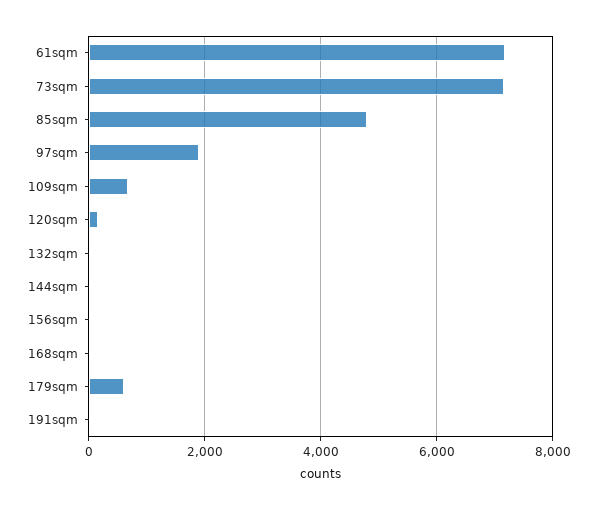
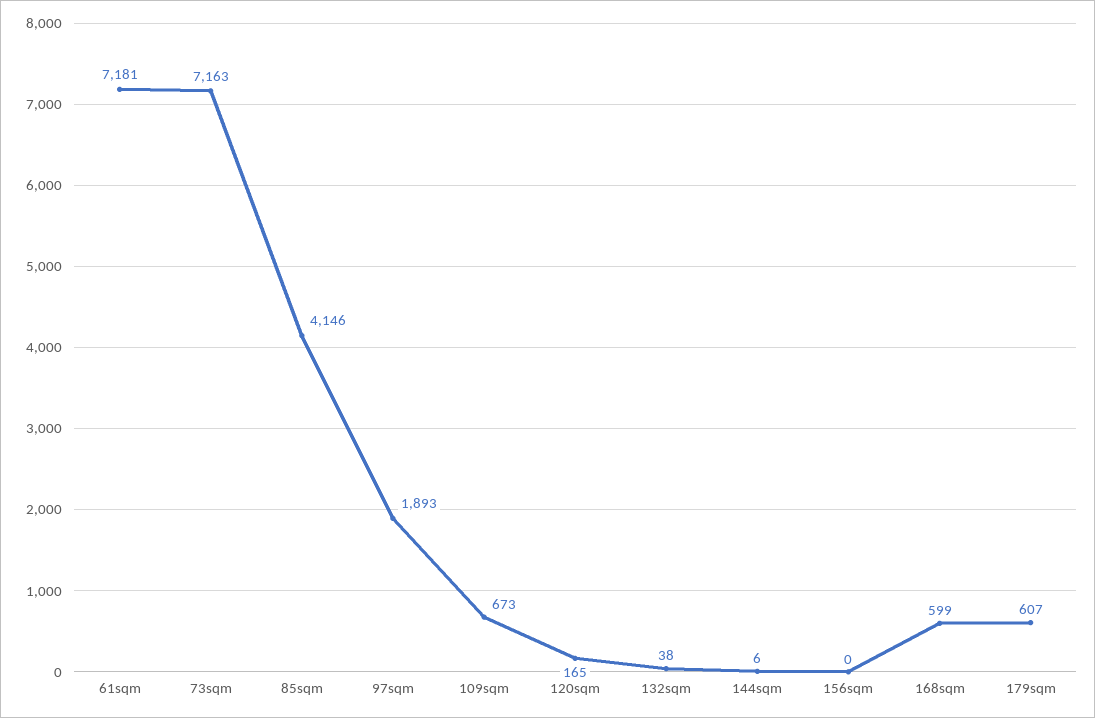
85sqm: 4800 -> 4146
168sqm: 0 -> 599
191sqm: 0 -> none

